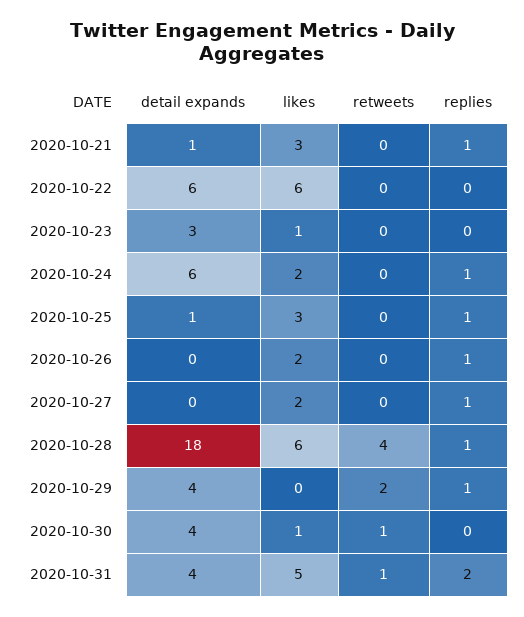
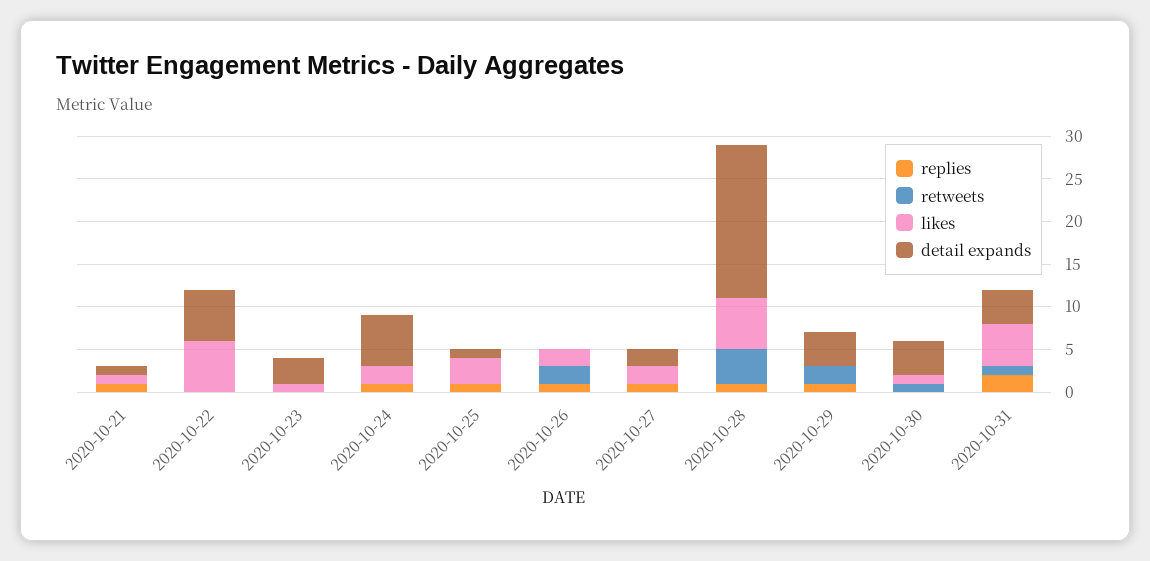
likes, 2020-10-21: 3 -> 1
retweets, 2020-10-26: 0 -> 2
detail expands, 2020-10-27: 0 -> 2

